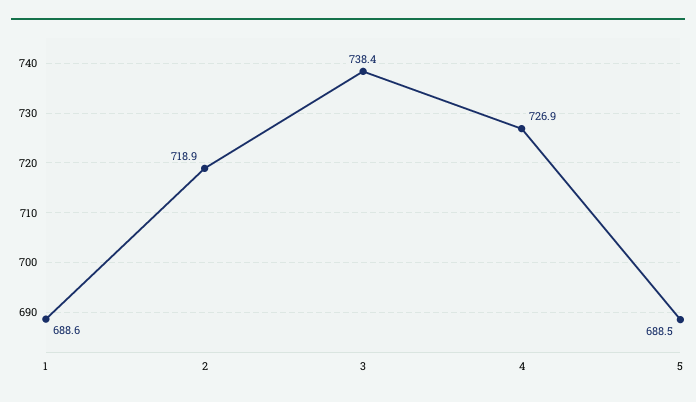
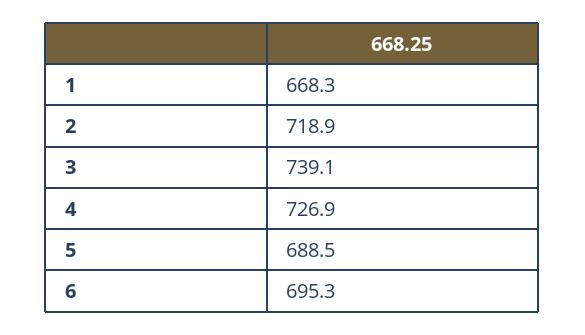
1: 688.6 -> 668.3
3: 738.4 -> 739.1
6: none -> 695.3

